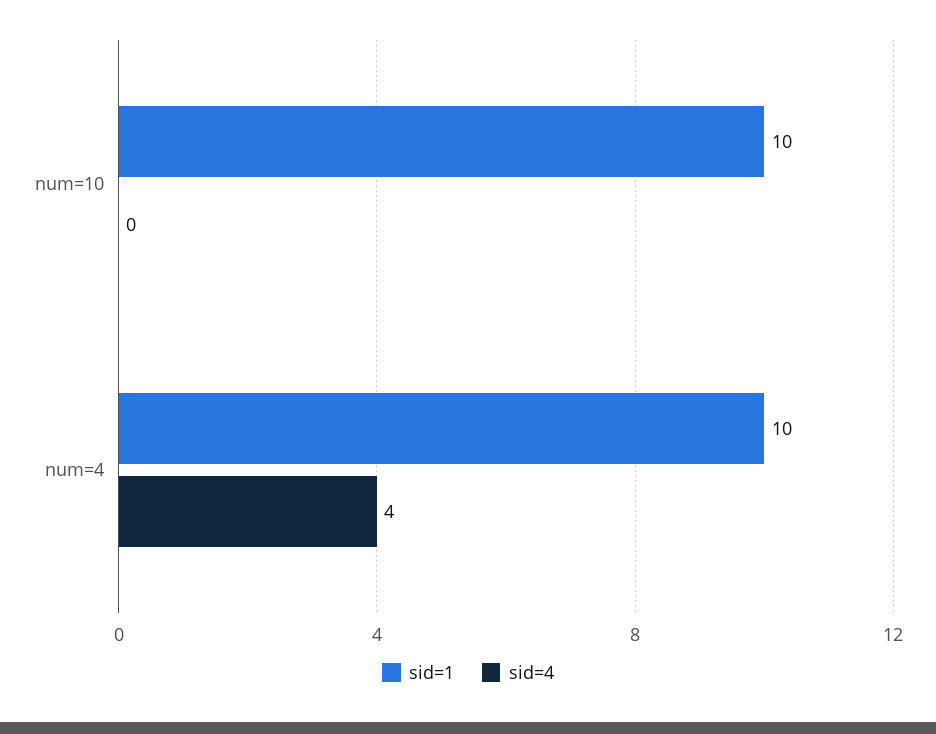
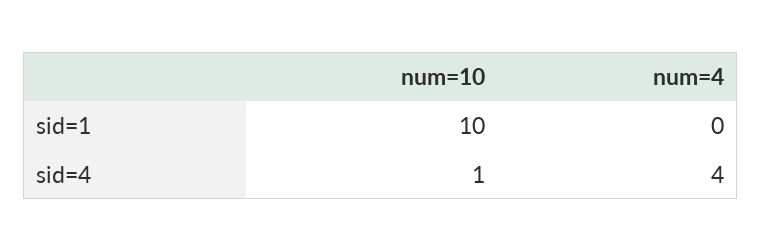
sid=4, num=10: 0 -> 1
sid=1, num=4: 10 -> 0

